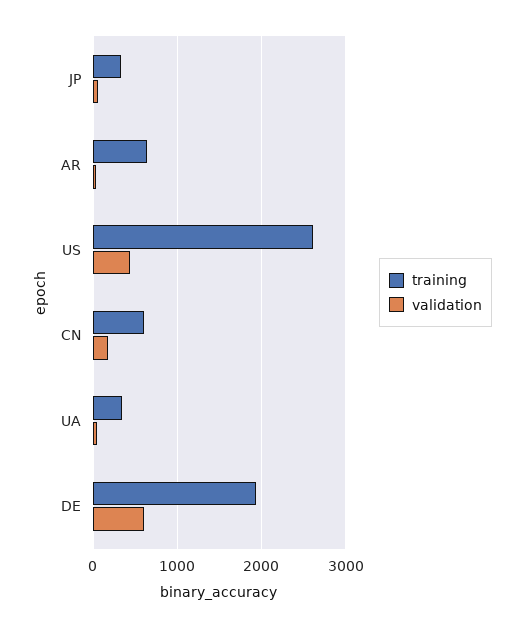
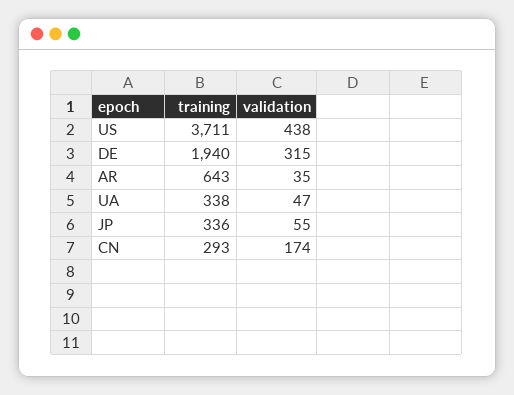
training, US: 2600 -> 3711
training, CN: 600 -> 293
validation, DE: 600 -> 315

